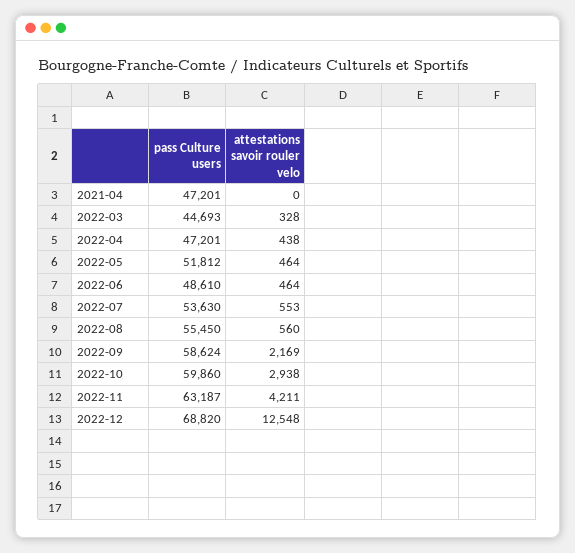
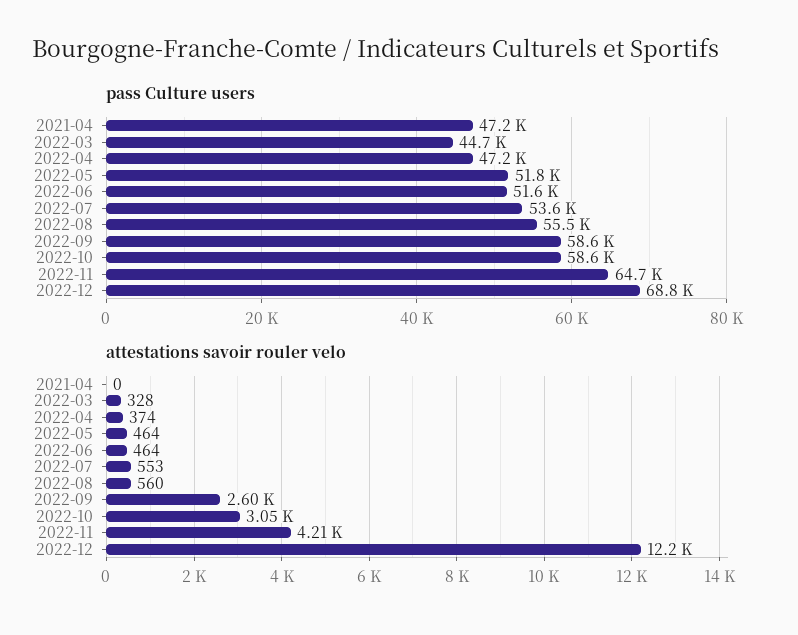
attestations savoir rouler velo, 2022-04: 438 -> 374
pass Culture users, 2022-06: 48610 -> 51600
attestations savoir rouler velo, 2022-09: 2169 -> 2600
pass Culture users, 2022-10: 59860 -> 58600
attestations savoir rouler velo, 2022-10: 2938 -> 3050
pass Culture users, 2022-11: 63187 -> 64700
attestations savoir rouler velo, 2022-12: 12548 -> 12200

